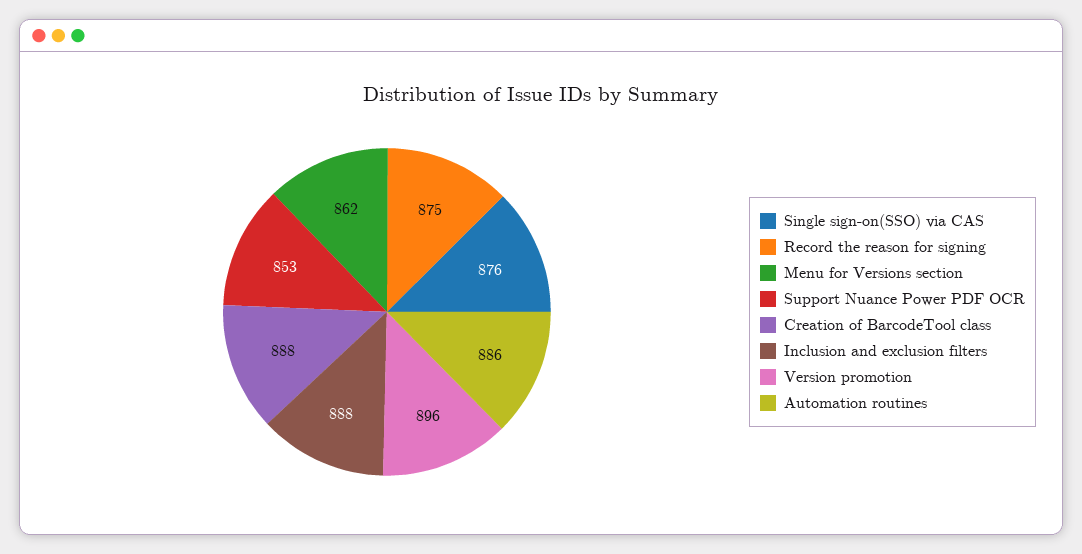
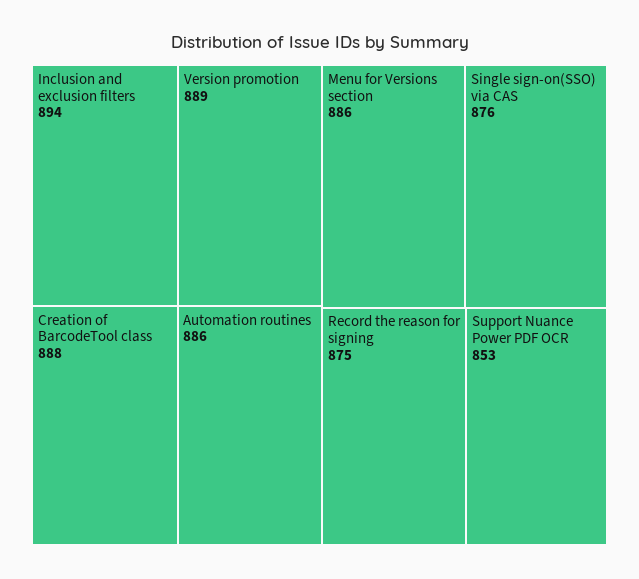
Menu for Versions section: 862 -> 886
Inclusion and exclusion filters: 888 -> 894
Version promotion: 896 -> 889

